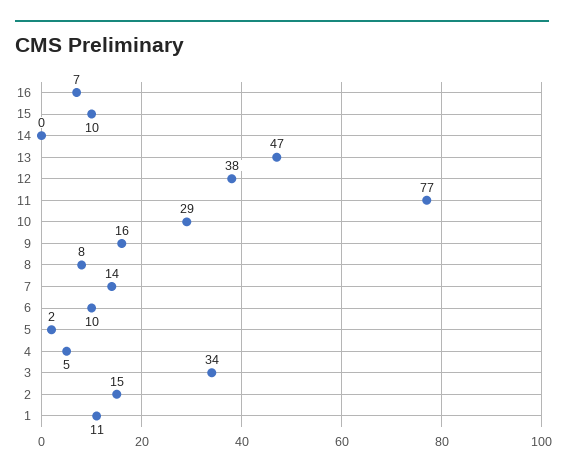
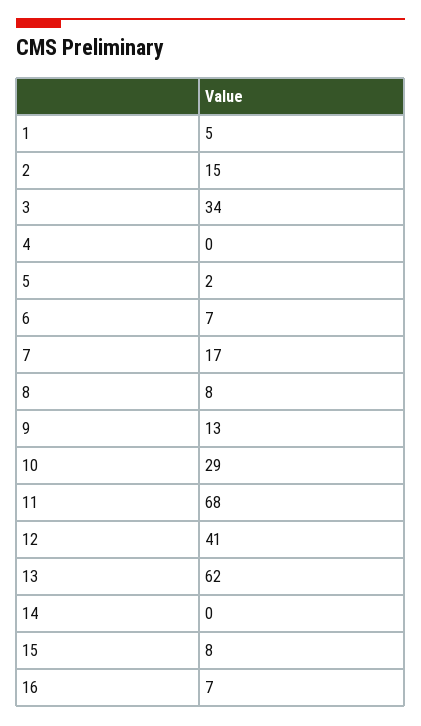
15: 10 -> 8
13: 47 -> 62
12: 38 -> 41
11: 77 -> 68
9: 16 -> 13
7: 14 -> 17
6: 10 -> 7
4: 5 -> 0
1: 11 -> 5

